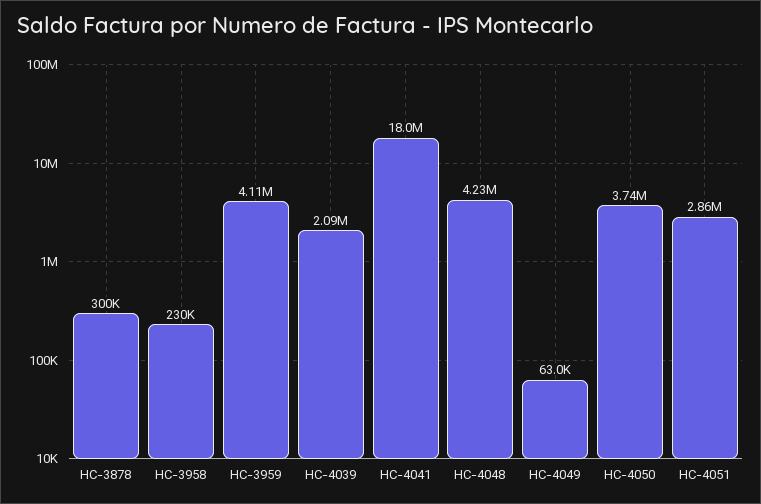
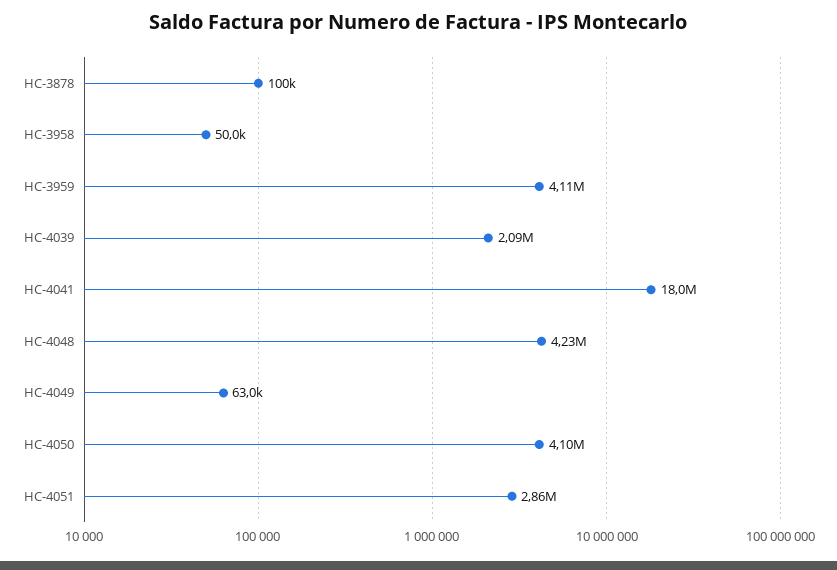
HC-3878: 300000 -> 100000
HC-3958: 230000 -> 50000
HC-4050: 3740000 -> 4100000

